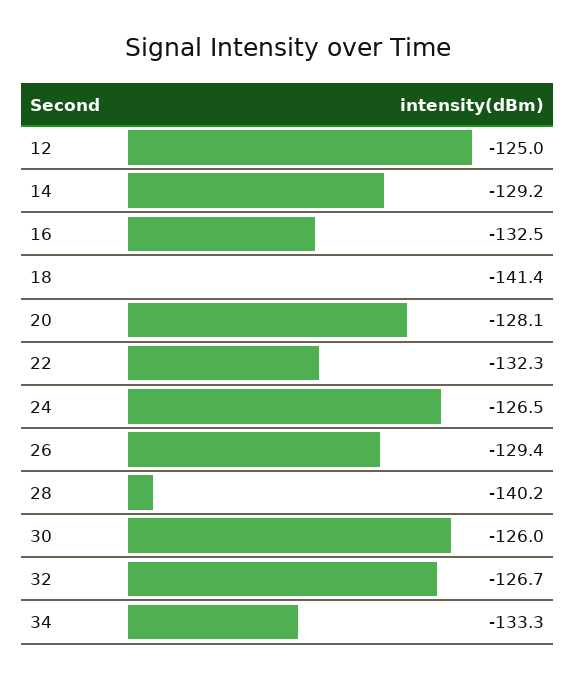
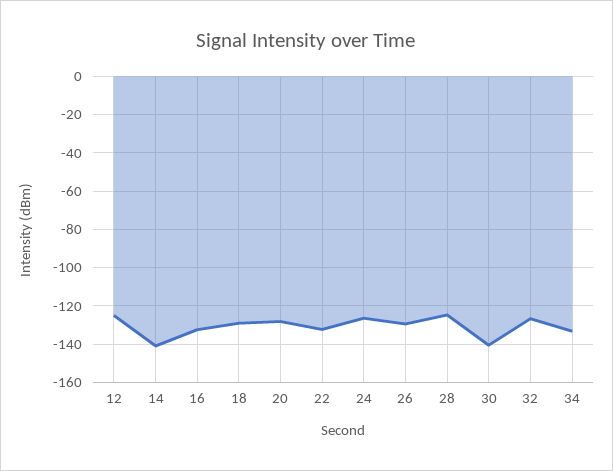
14: -129.2 -> -140
18: -141.4 -> -130
28: -140.2 -> -125
30: -126 -> -140

